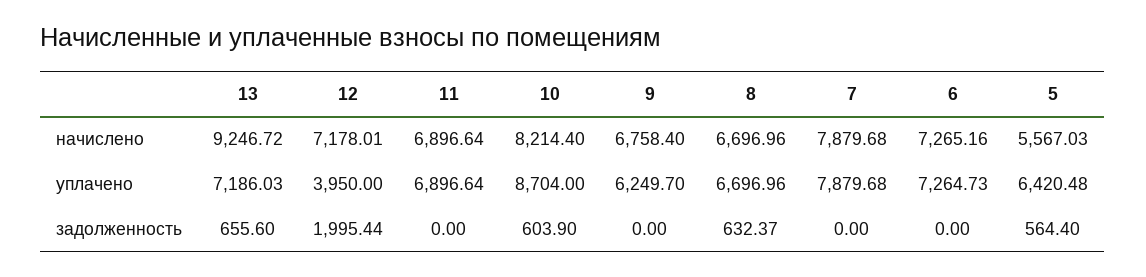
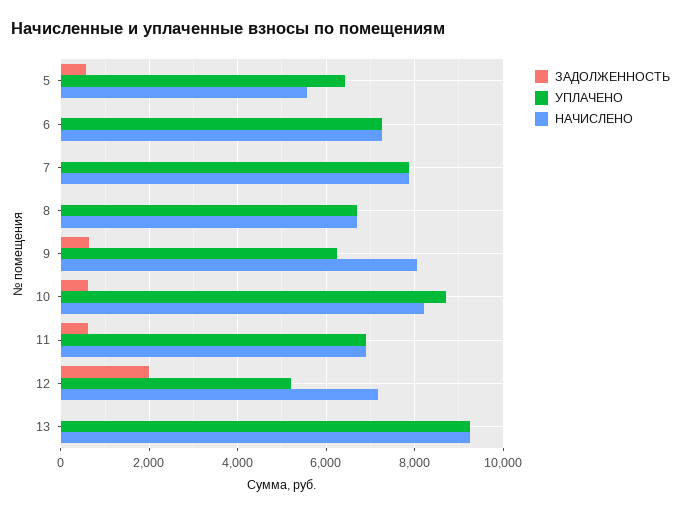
начислено, 9: 6758.4 -> 8000
уплачено, 13: 7186.03 -> 9200
уплачено, 12: 3950 -> 5200
задолженность, 13: 655.6 -> 0
задолженность, 11: 0 -> 600
задолженность, 9: 0 -> 600
задолженность, 8: 632.37 -> 0

